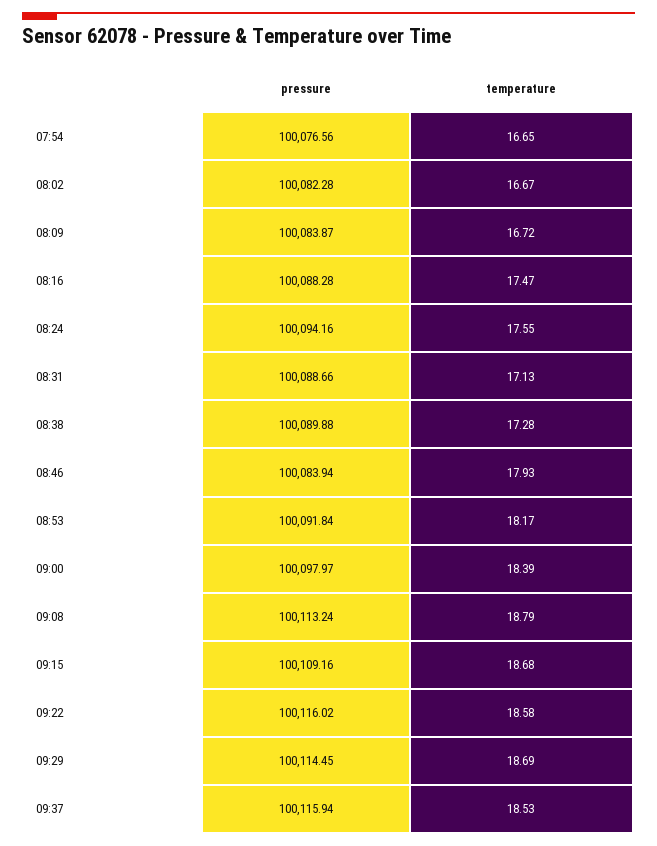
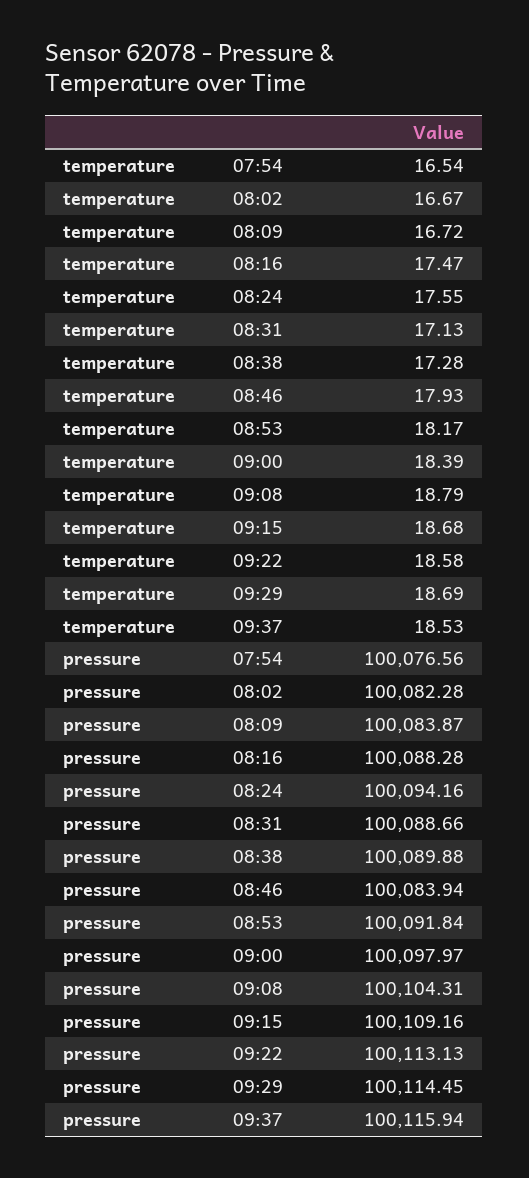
temperature, 07:54: 16.65 -> 16.54
pressure, 09:08: 100113.24 -> 100104.31
pressure, 09:22: 100116.02 -> 100113.13

